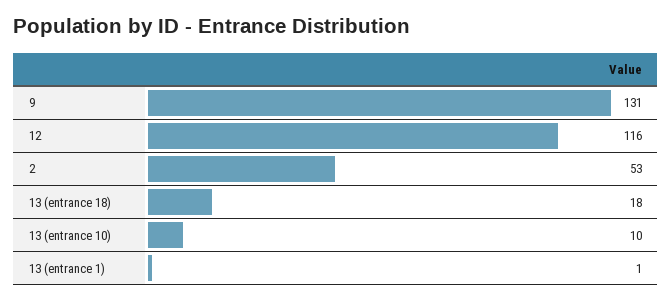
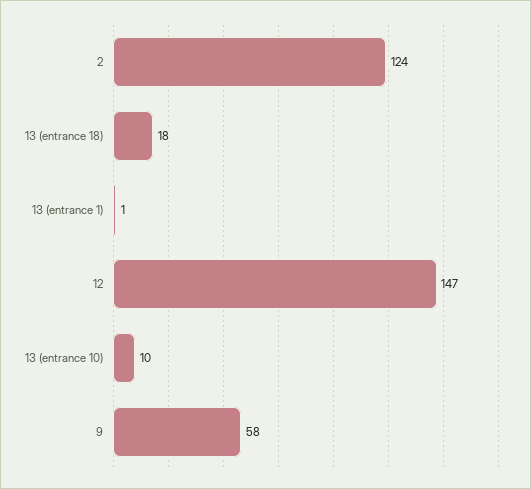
9: 131 -> 58
12: 116 -> 147
2: 53 -> 124

